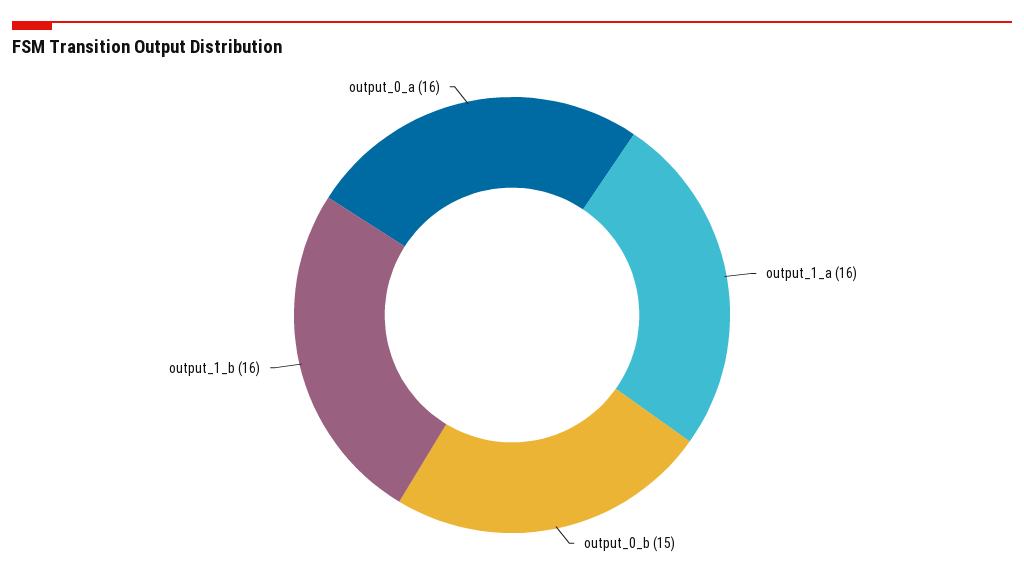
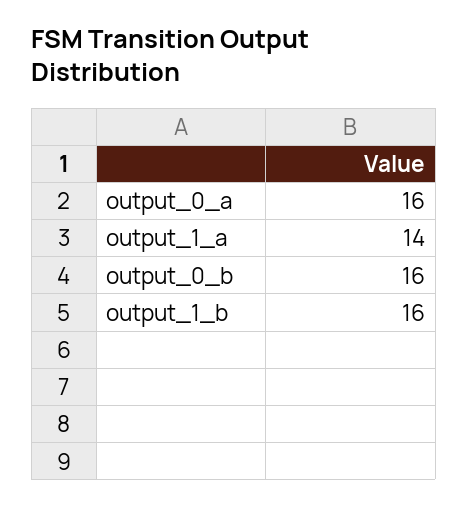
output_1_a: 16 -> 14
output_0_b: 15 -> 16

